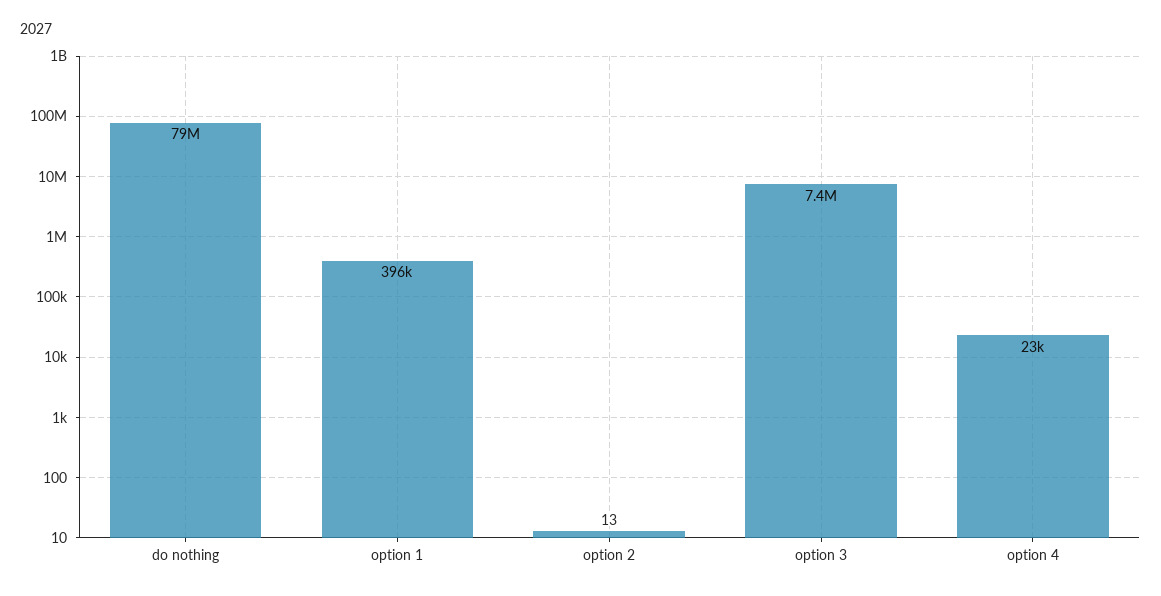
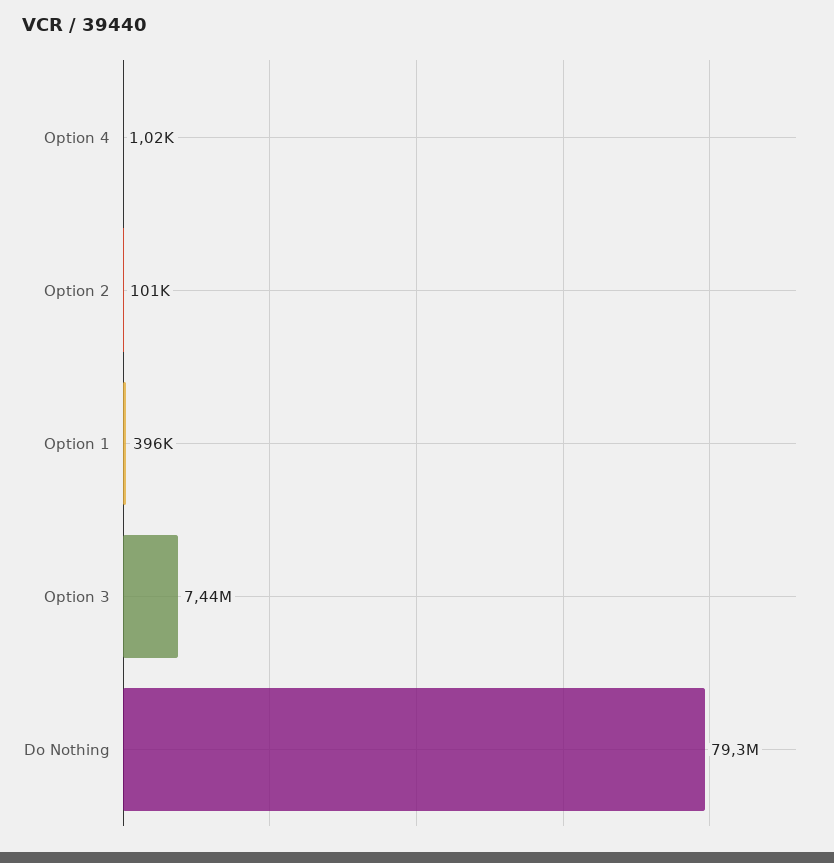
option 2: 13 -> 101000
option 4: 23000 -> 1020

